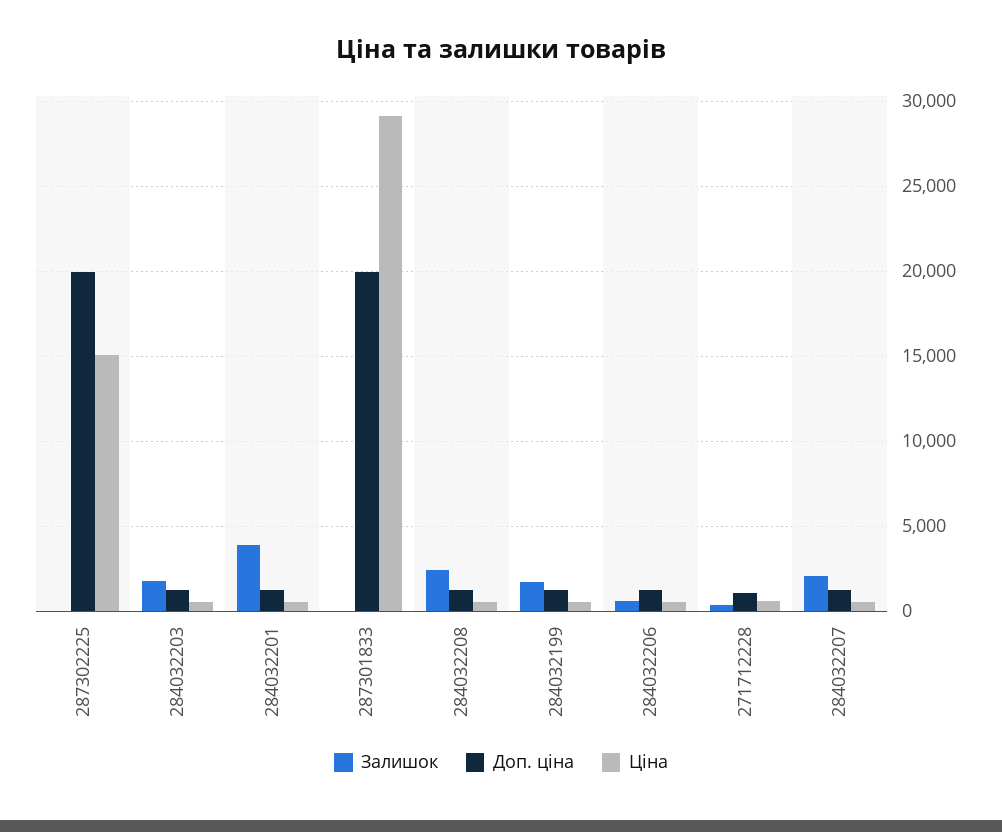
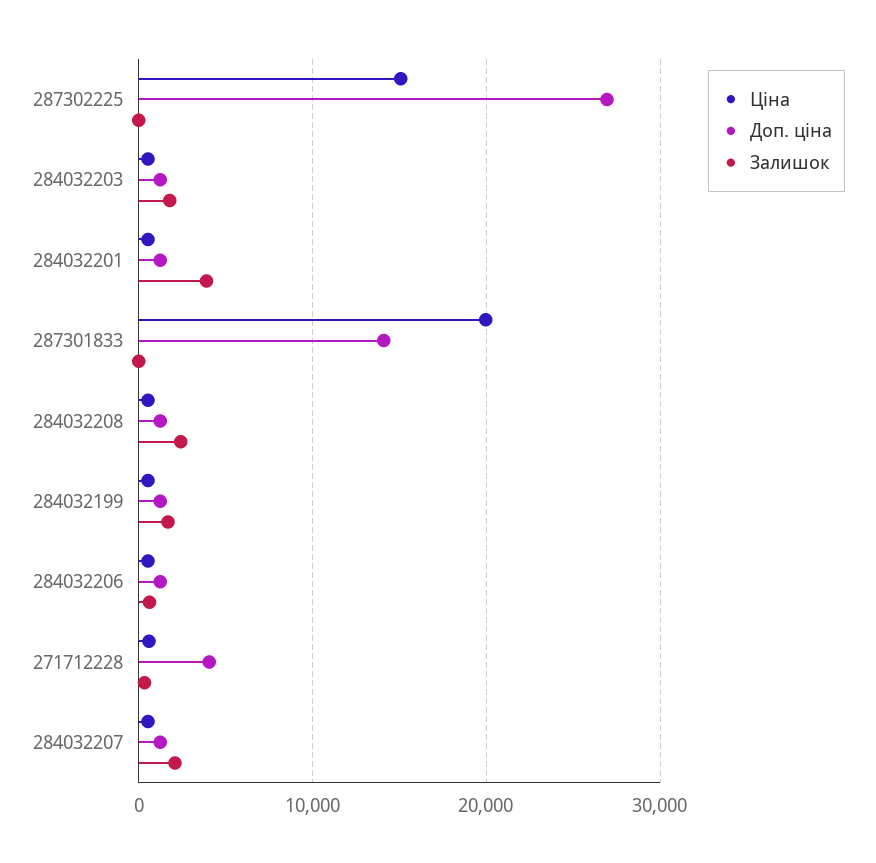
Доп. ціна, 287302225: 20000 -> 27000
Доп. ціна, 287301833: 20000 -> 14000
Ціна, 287301833: 29000 -> 20000
Доп. ціна, 271712228: 1000 -> 4000

